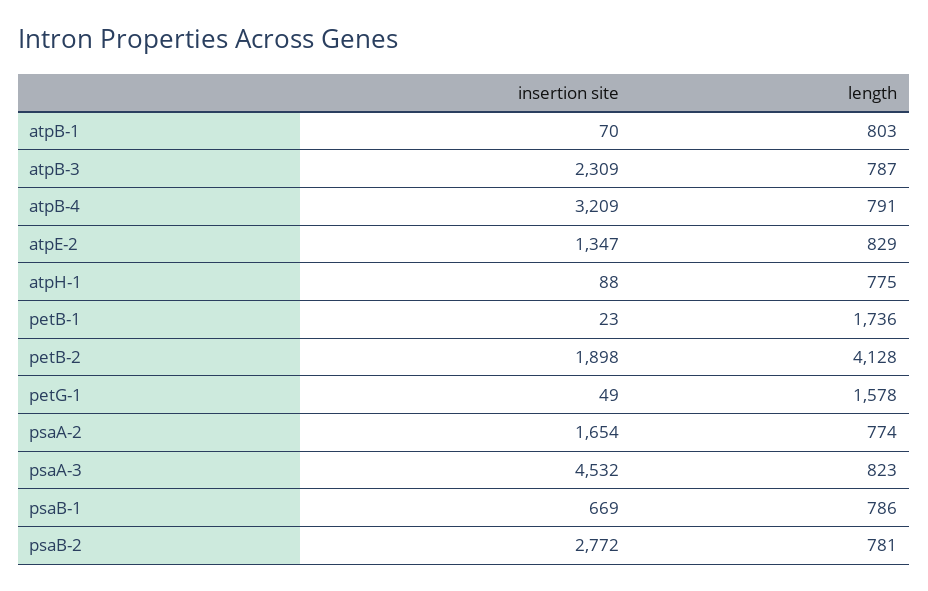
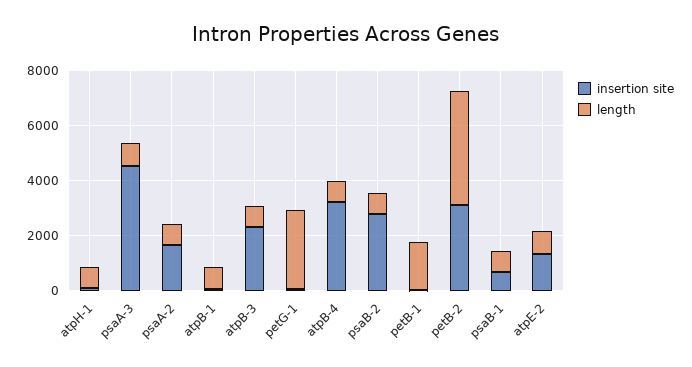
insertion site, petB-2: 1898 -> 3000
length, petG-1: 1578 -> 3000

